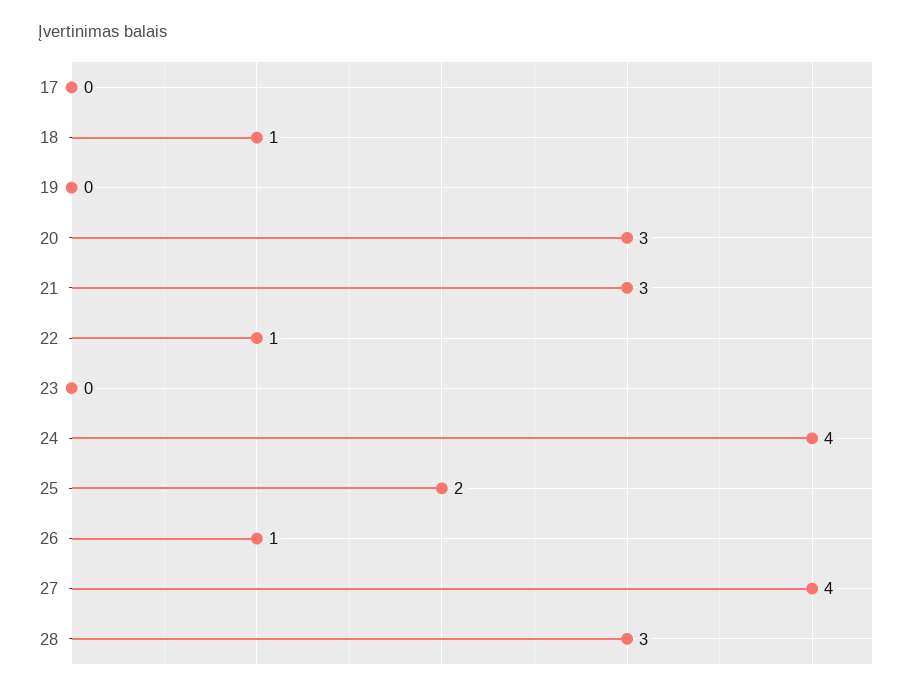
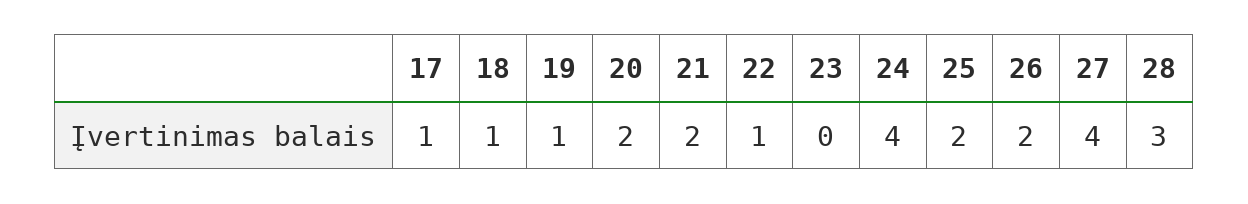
17: 0 -> 1
19: 0 -> 1
20: 3 -> 2
21: 3 -> 2
26: 1 -> 2

